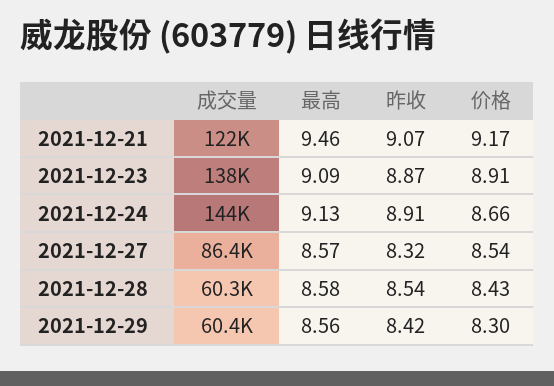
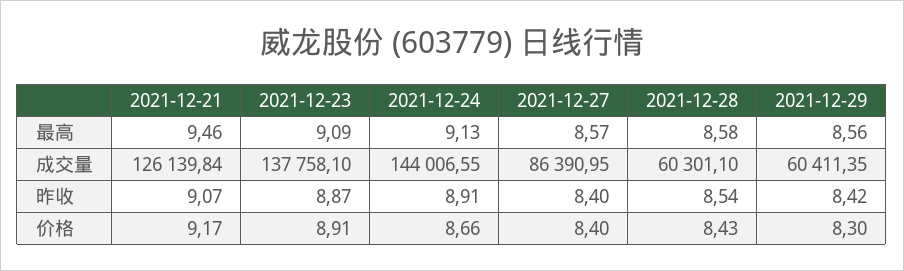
成交量, 2021-12-21: 122000 -> 126139.84
昨收, 2021-12-27: 8.32 -> 8.4
价格, 2021-12-27: 8.54 -> 8.4

